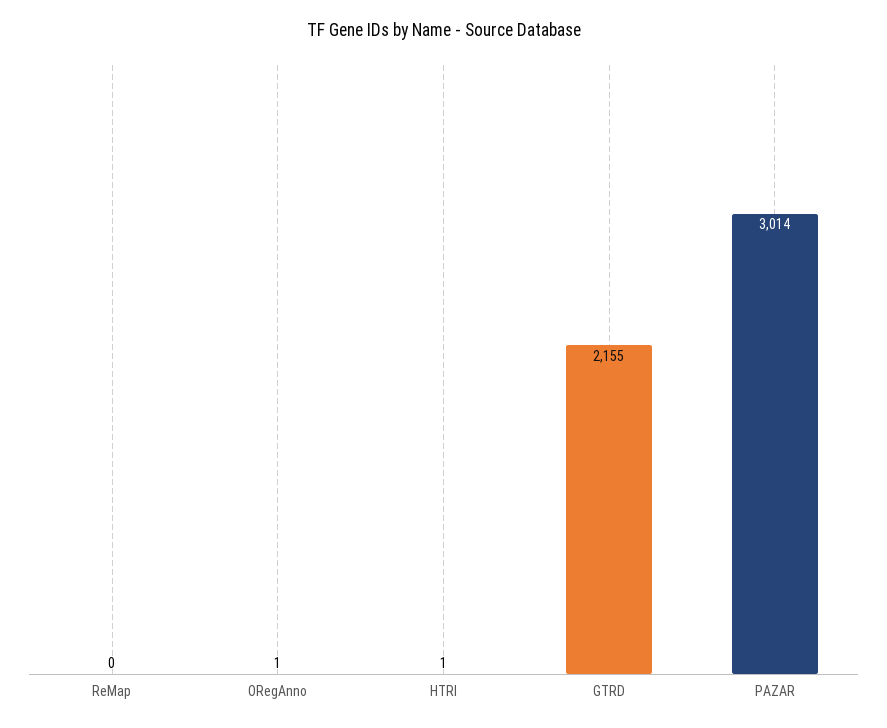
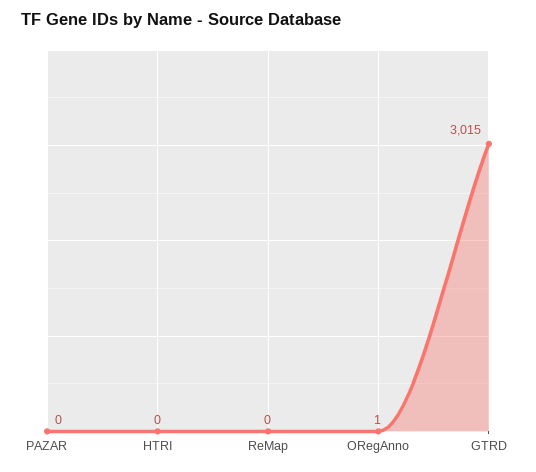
HTRI: 1 -> 0
GTRD: 2155 -> 3015
PAZAR: 3014 -> 0

